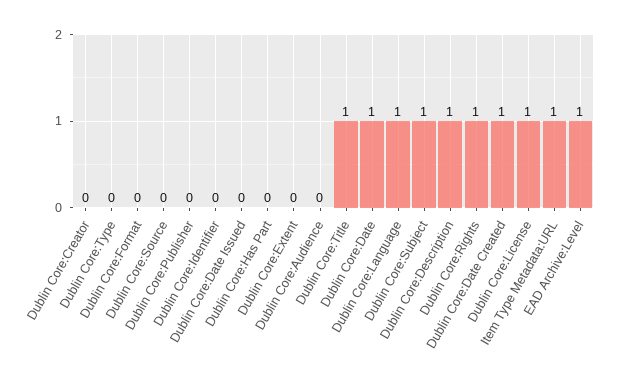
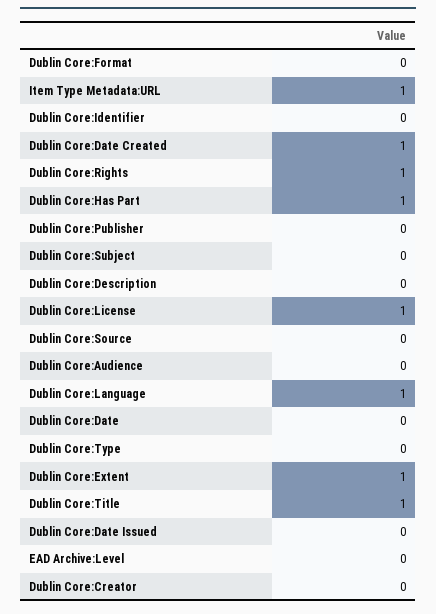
Dublin Core:Has Part: 0 -> 1
Dublin Core:Extent: 0 -> 1
Dublin Core:Date: 1 -> 0
Dublin Core:Subject: 1 -> 0
Dublin Core:Description: 1 -> 0
EAD Archive:Level: 1 -> 0

